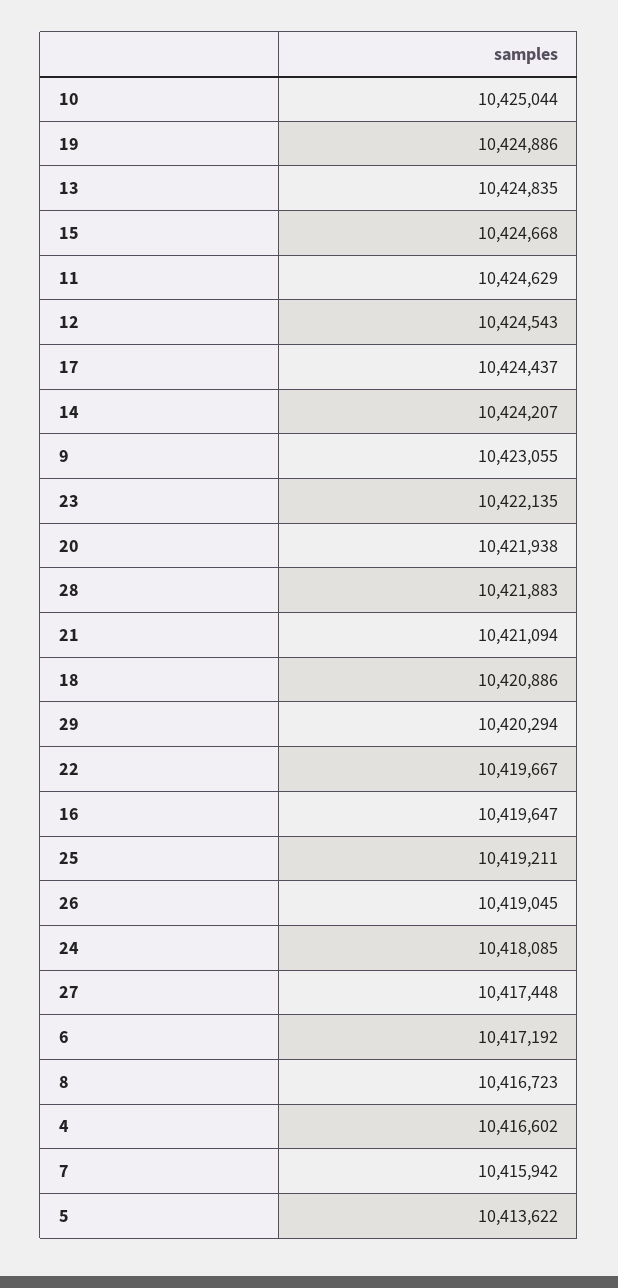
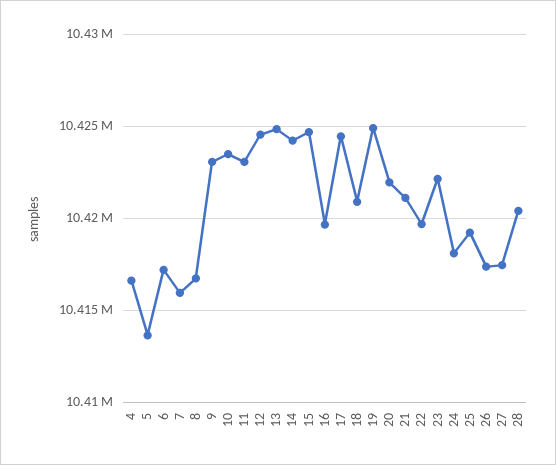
10: 10425044 -> 10423500
11: 10424629 -> 10423000
28: 10421883 -> 10420500
29: 10420294 -> none
26: 10419045 -> 10417500

